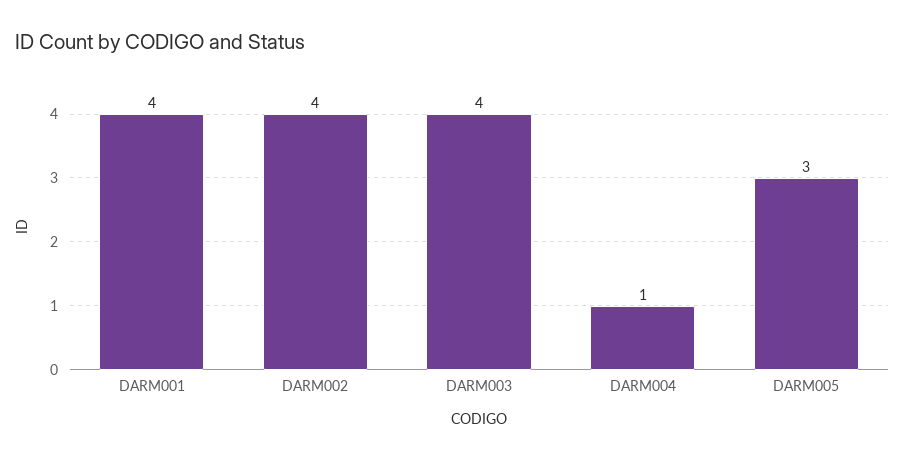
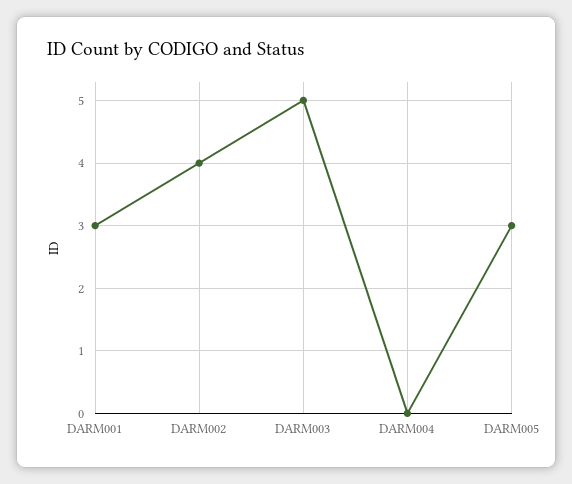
DARM001: 4 -> 3
DARM003: 4 -> 5
DARM004: 1 -> 0

